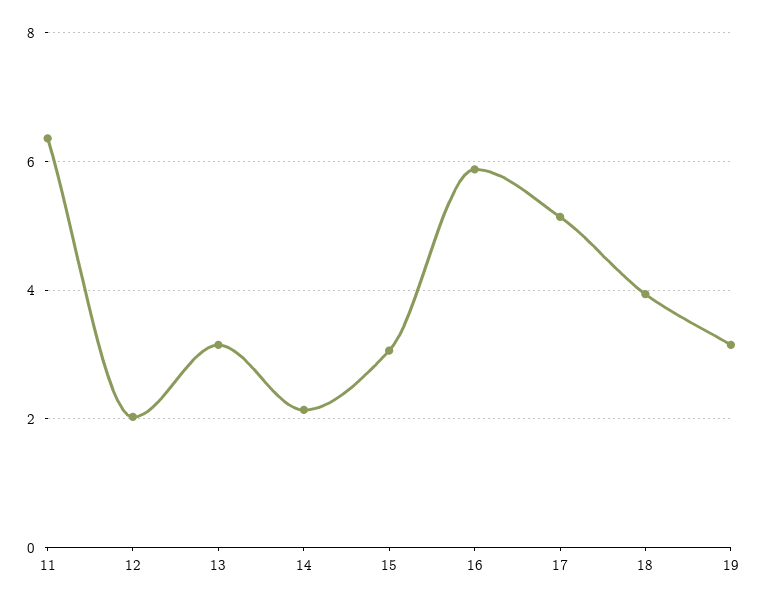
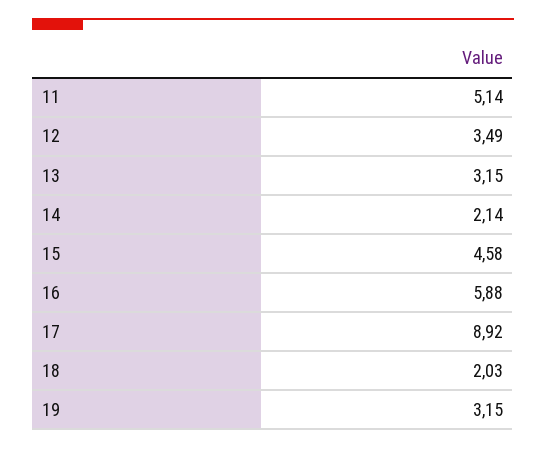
11: 6.4 -> 5.14
12: 2 -> 3.49
15: 3 -> 4.58
17: 5.2 -> 8.92
18: 4 -> 2.03

